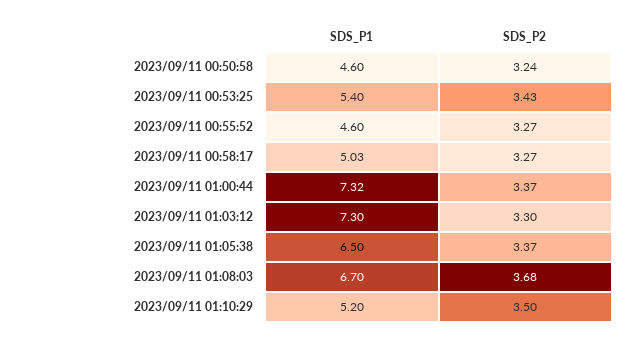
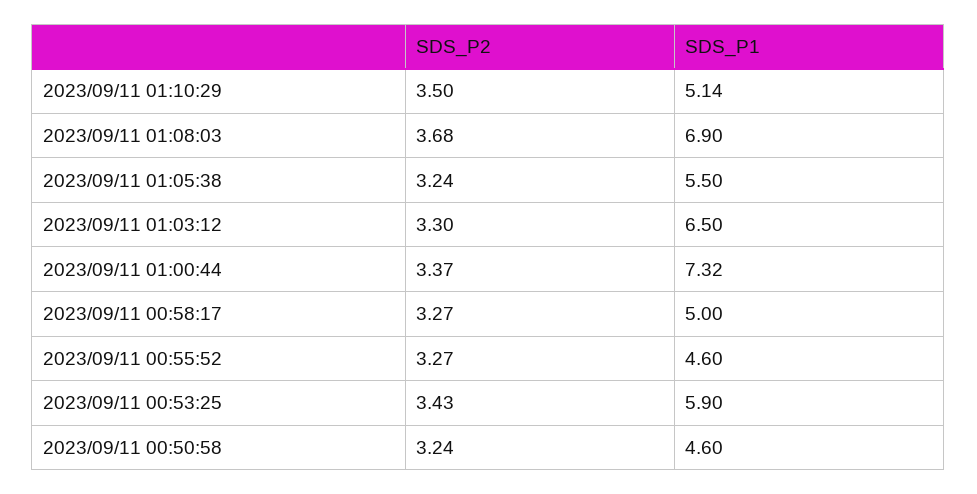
SDS_P1, 2023/09/11 00:53:25: 5.4 -> 5.9
SDS_P1, 2023/09/11 00:58:17: 5.03 -> 5
SDS_P1, 2023/09/11 01:03:12: 7.3 -> 6.5
SDS_P1, 2023/09/11 01:05:38: 6.5 -> 5.5
SDS_P2, 2023/09/11 01:05:38: 3.37 -> 3.24
SDS_P1, 2023/09/11 01:08:03: 6.7 -> 6.9
SDS_P1, 2023/09/11 01:10:29: 5.2 -> 5.14

